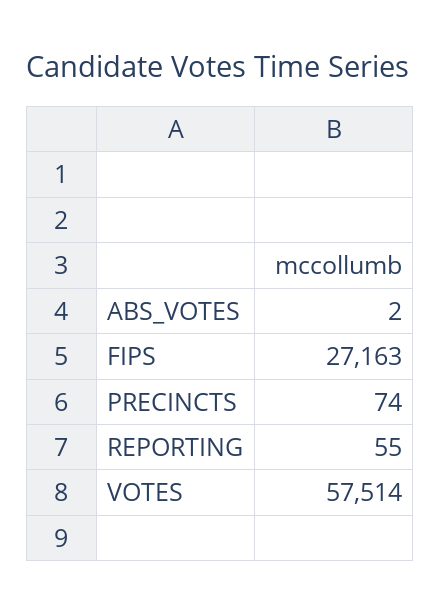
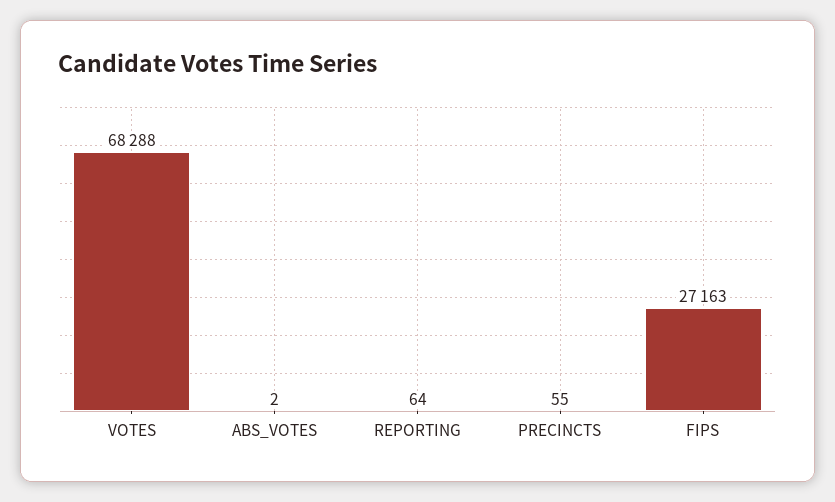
PRECINCTS: 74 -> 55
REPORTING: 55 -> 64
VOTES: 57514 -> 68288

